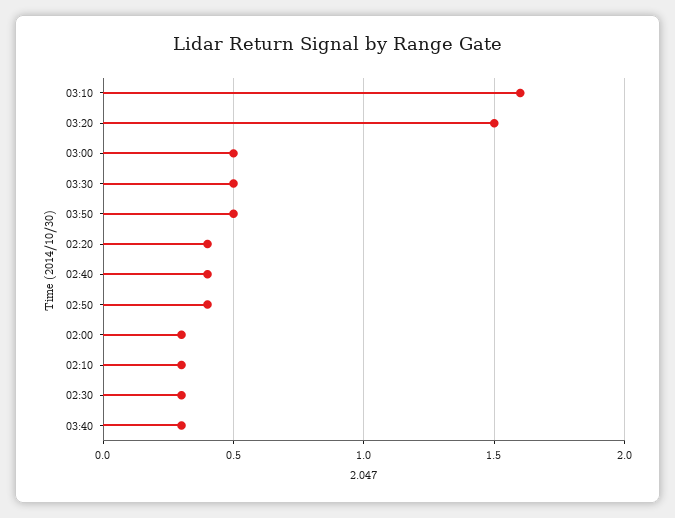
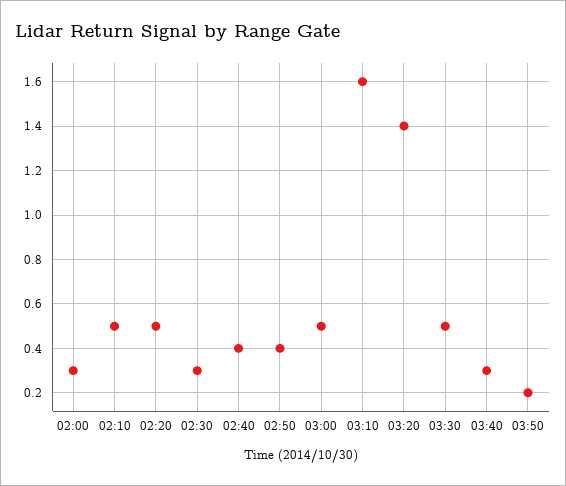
03:20: 1.5 -> 1.4
03:50: 0.5 -> 0.2
02:20: 0.4 -> 0.5
02:10: 0.3 -> 0.5

